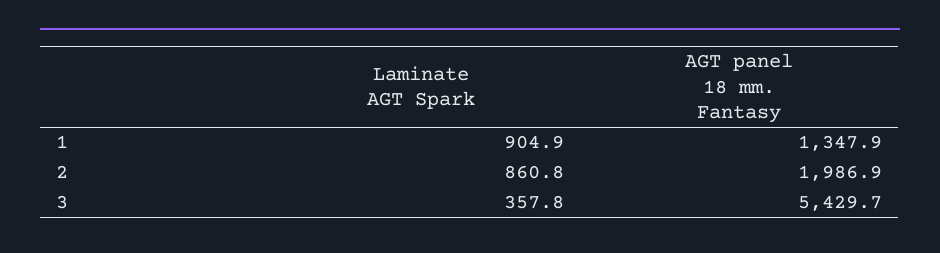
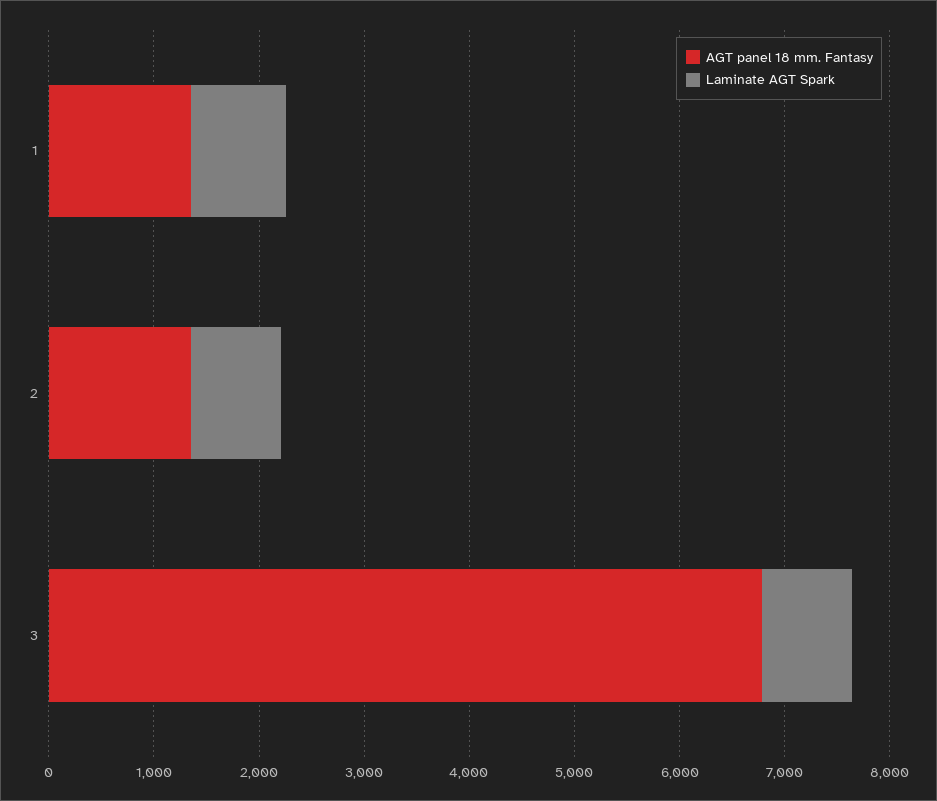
AGT panel 18 mm. Fantasy, 2: 1986.9 -> 1400
Laminate AGT Spark, 3: 357.8 -> 800
AGT panel 18 mm. Fantasy, 3: 5429.7 -> 6800

